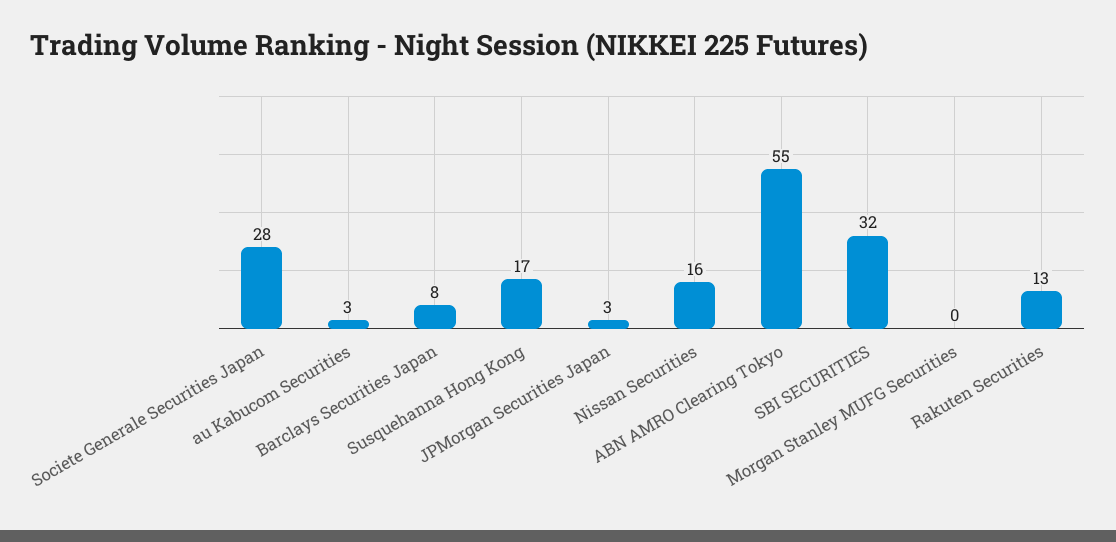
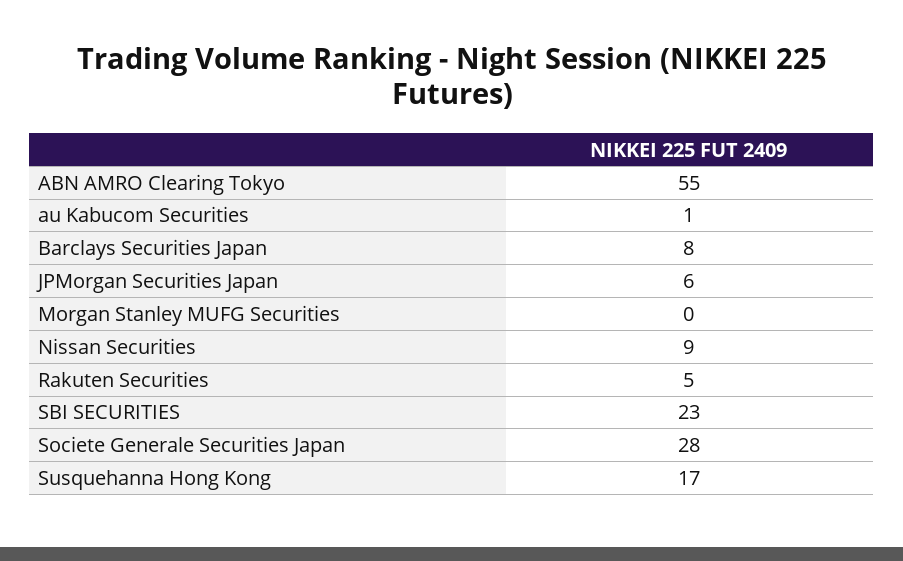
au Kabucom Securities: 3 -> 1
JPMorgan Securities Japan: 3 -> 6
Nissan Securities: 16 -> 9
SBI SECURITIES: 32 -> 23
Rakuten Securities: 13 -> 5

